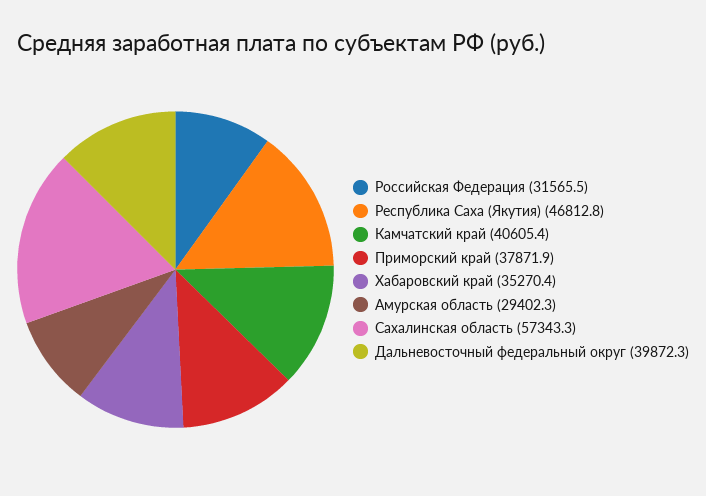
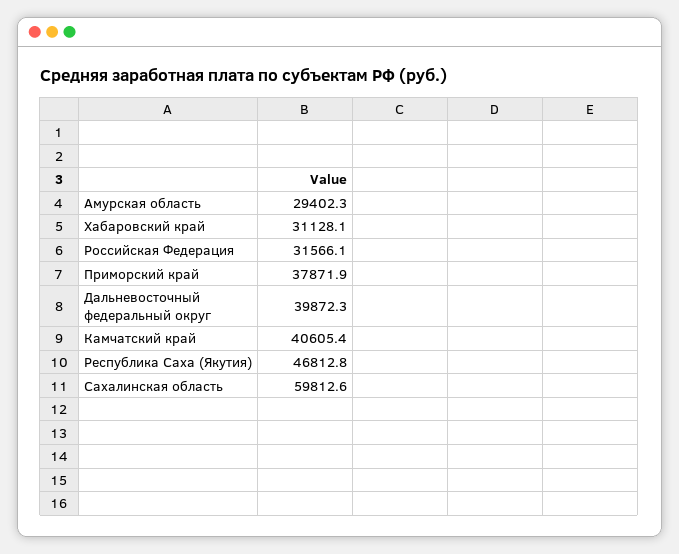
Российская Федерация: 31565.5 -> 31566.1
Хабаровский край: 35270.4 -> 31128.1
Сахалинская область: 57343.3 -> 59812.6

